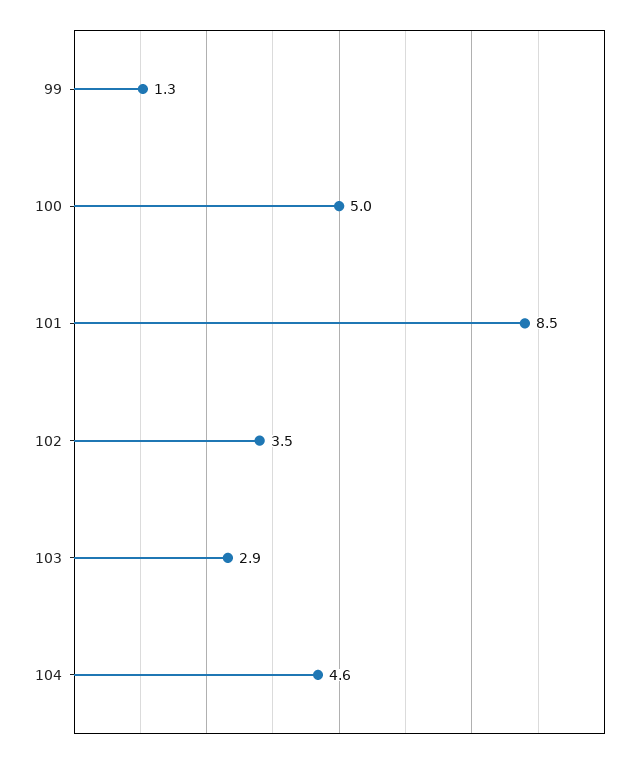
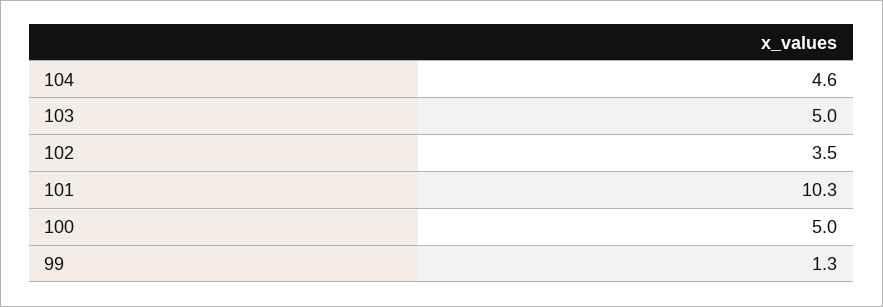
101: 8.5 -> 10.3
103: 2.9 -> 5

